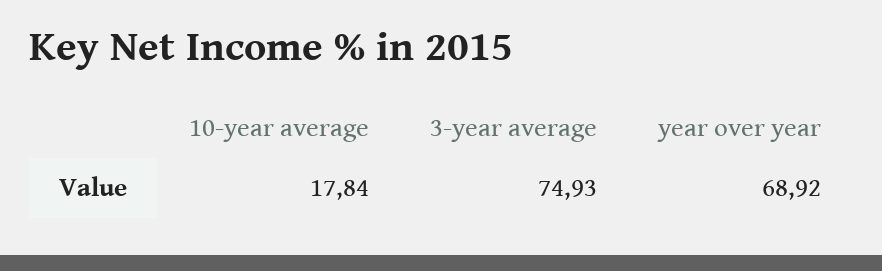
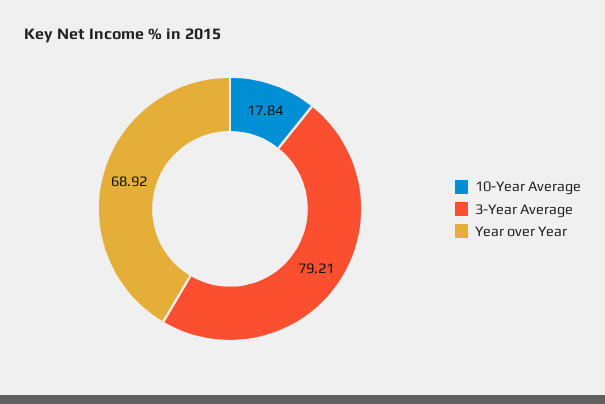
3-year average: 74.93 -> 79.21

